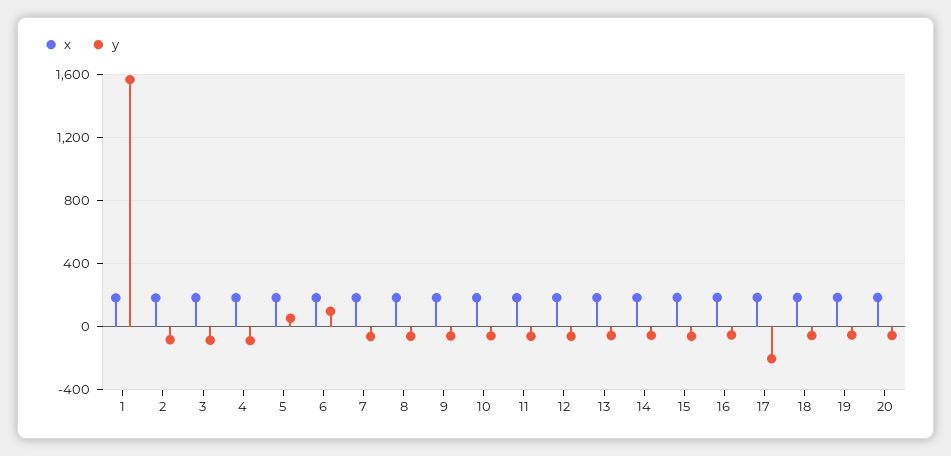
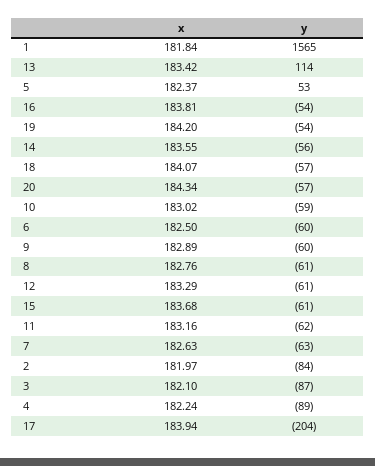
y, 6: 100 -> -60
y, 13: -50 -> 114

